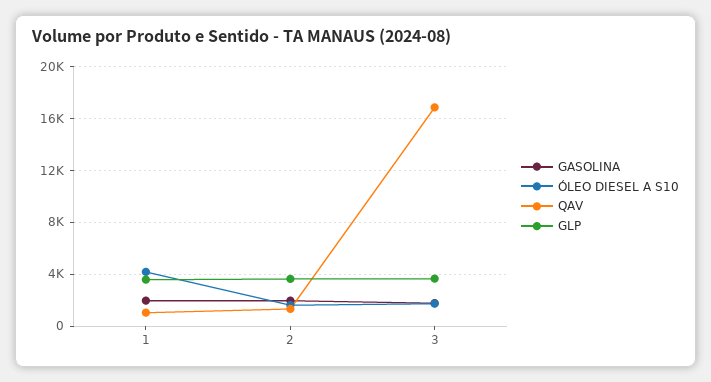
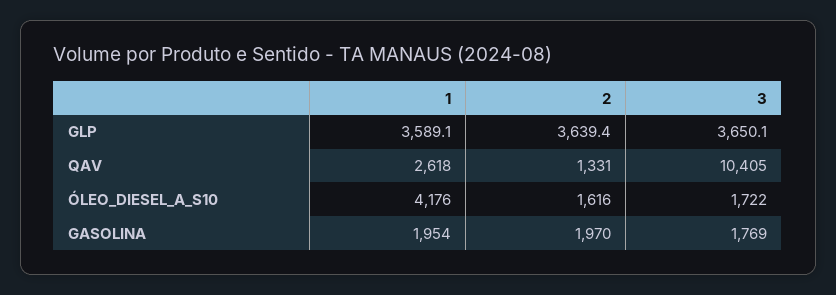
QAV, 1: 1000 -> 2618
QAV, 3: 17000 -> 10405

